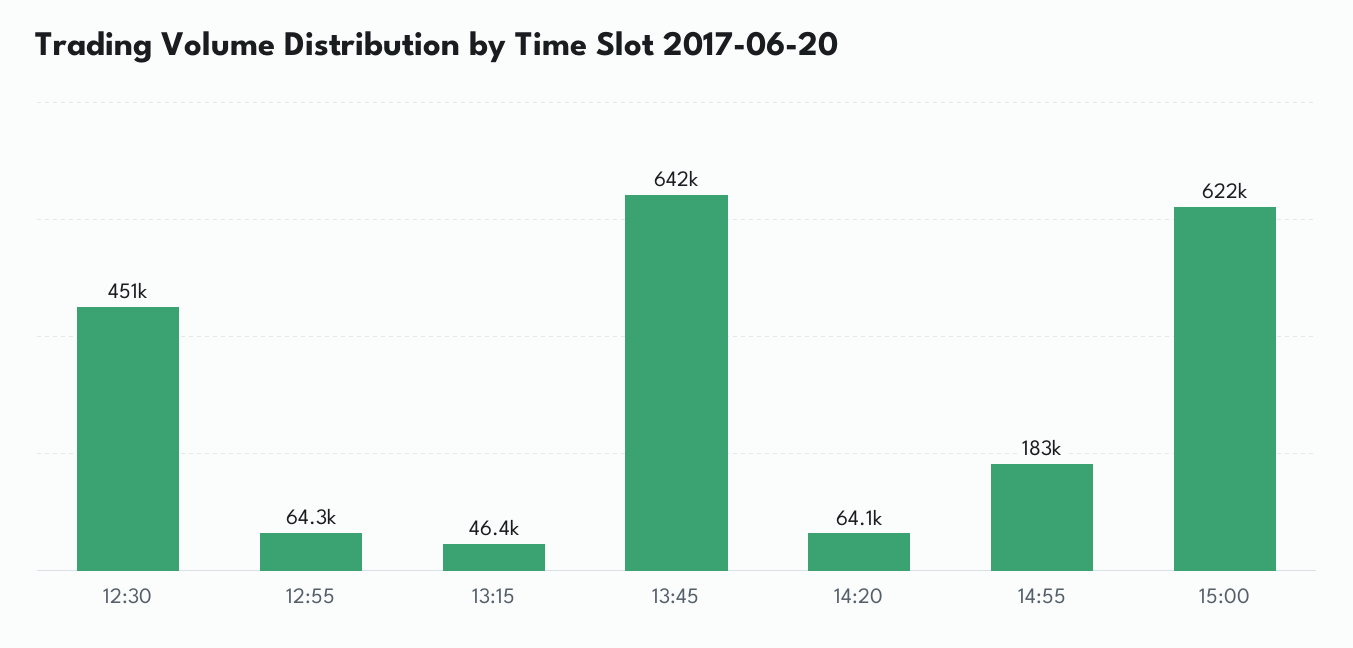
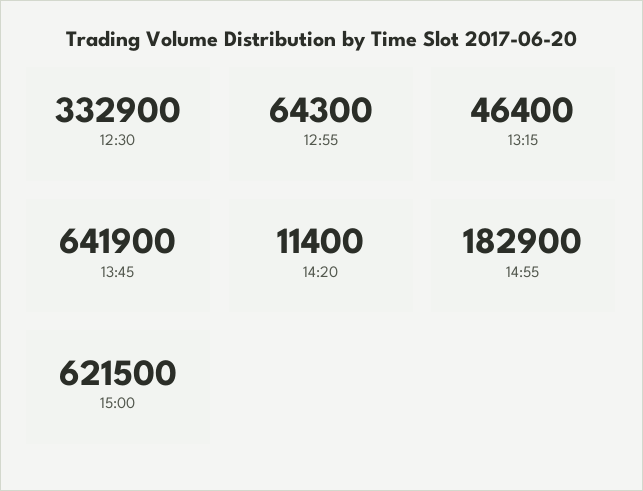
12:30: 451000 -> 332900
14:20: 64100 -> 11400

